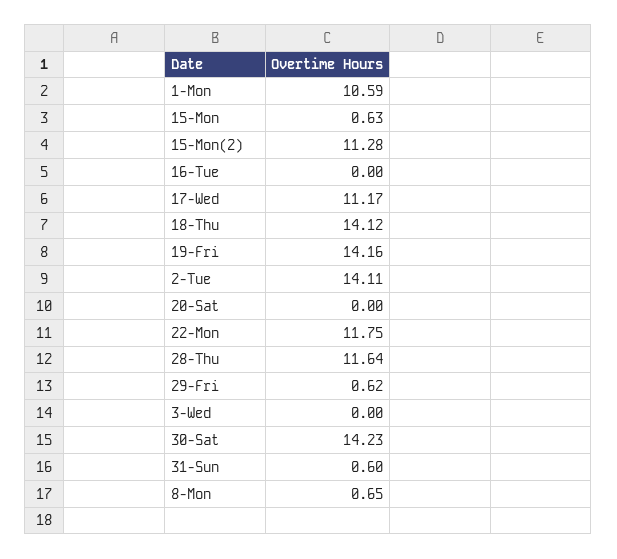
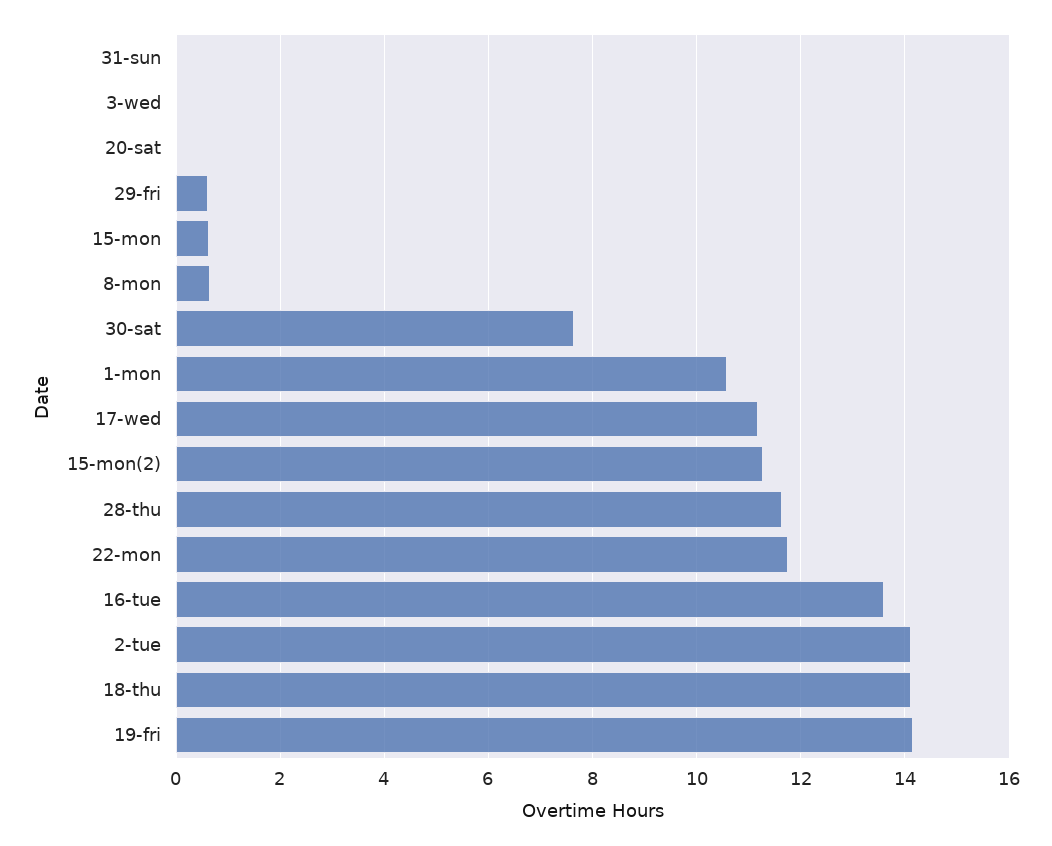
16-Tue: 0 -> 13.6
30-Sat: 14.23 -> 7.6
31-Sun: 0.6 -> 0

